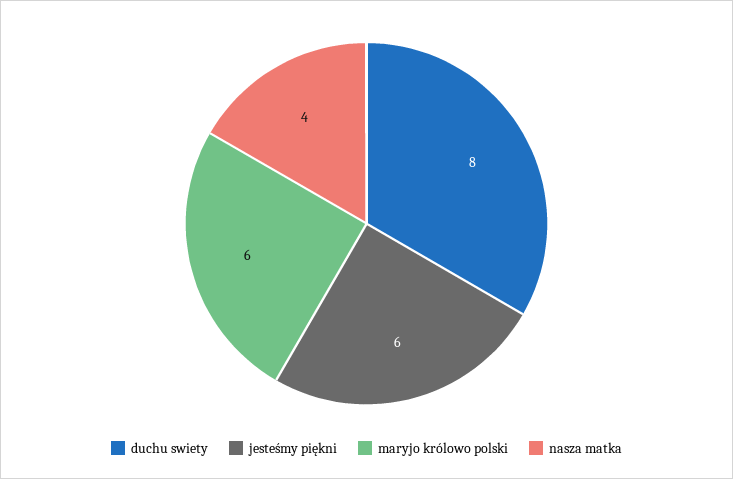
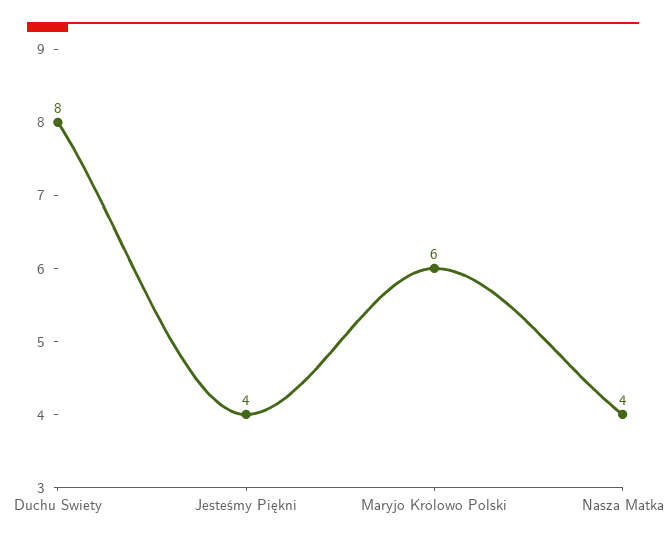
jesteśmy piękni: 6 -> 4

